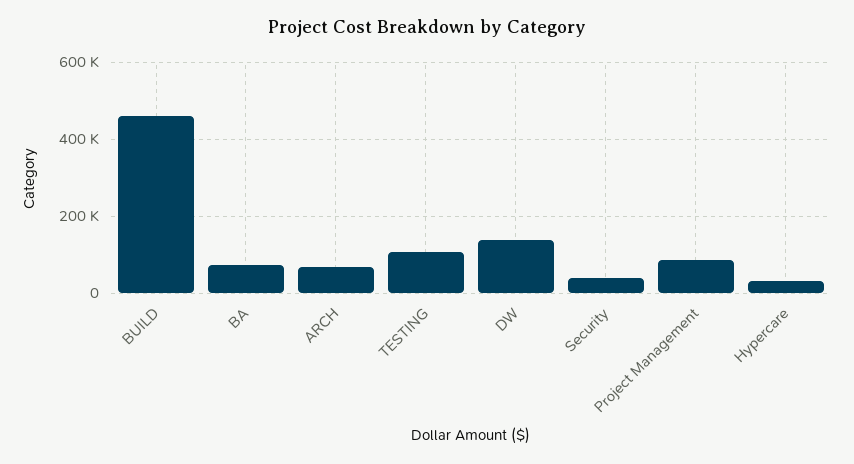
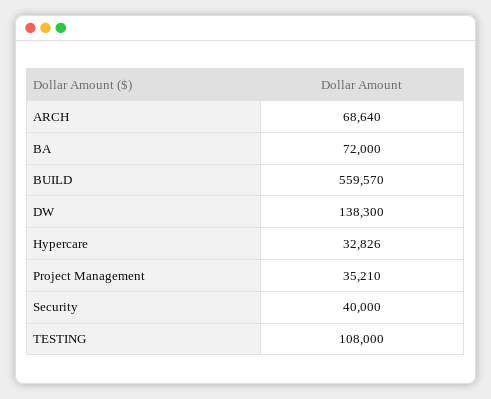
BUILD: 460000 -> 559570
Project Management: 80000 -> 35210

